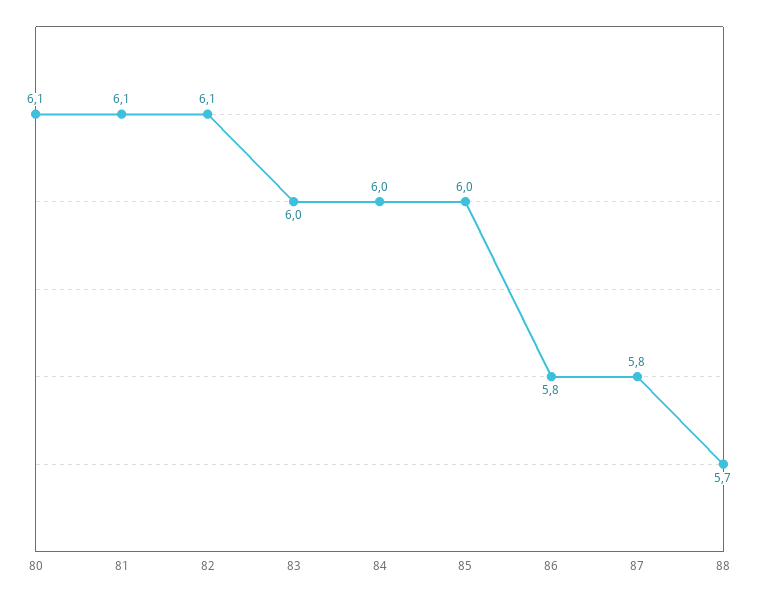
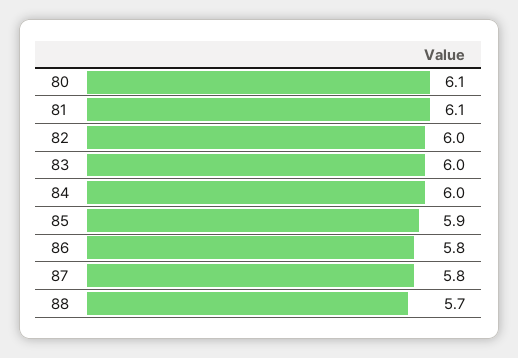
82: 6.1 -> 6
85: 6 -> 5.9

